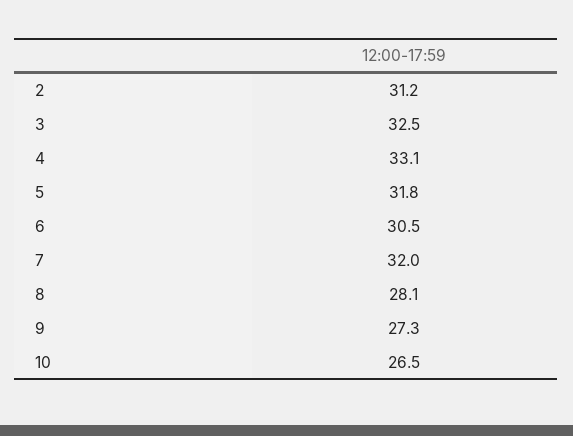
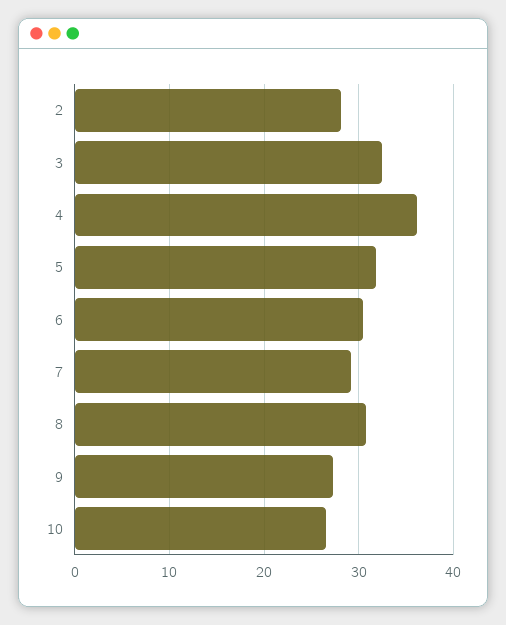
2: 31.2 -> 28
4: 33.1 -> 36
7: 32 -> 29
8: 28.1 -> 31

